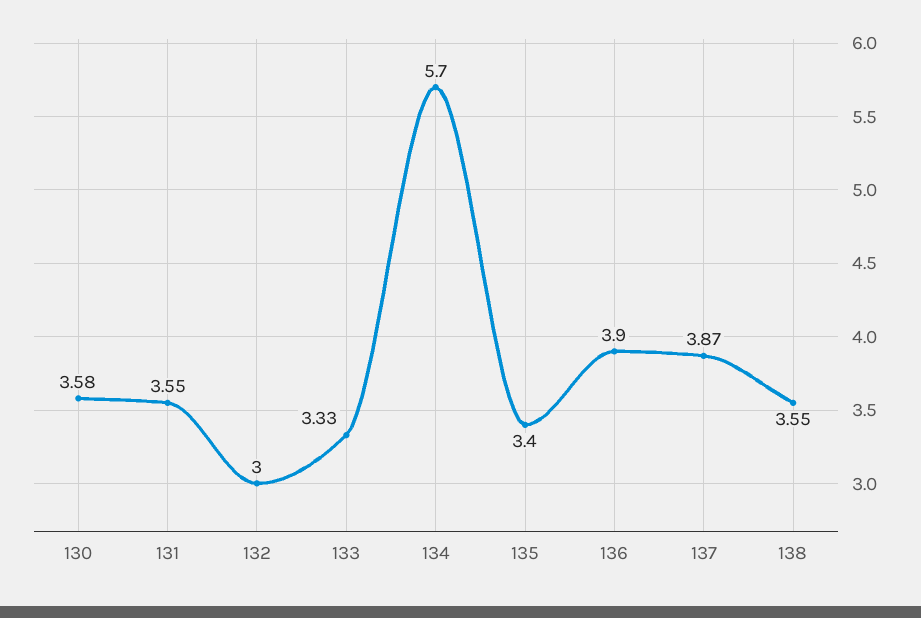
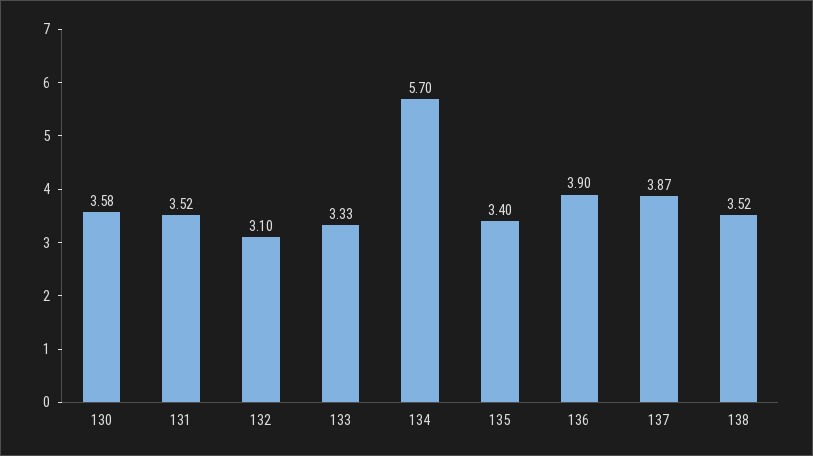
131: 3.55 -> 3.52
132: 3 -> 3.1
138: 3.55 -> 3.52

